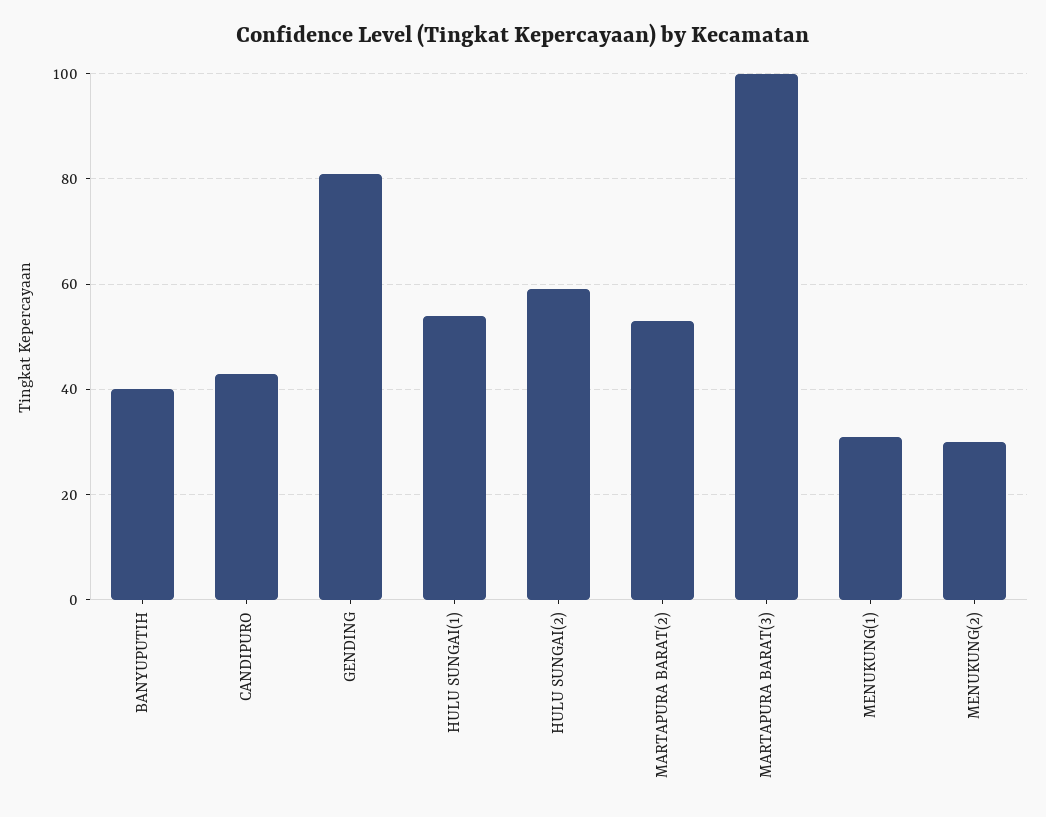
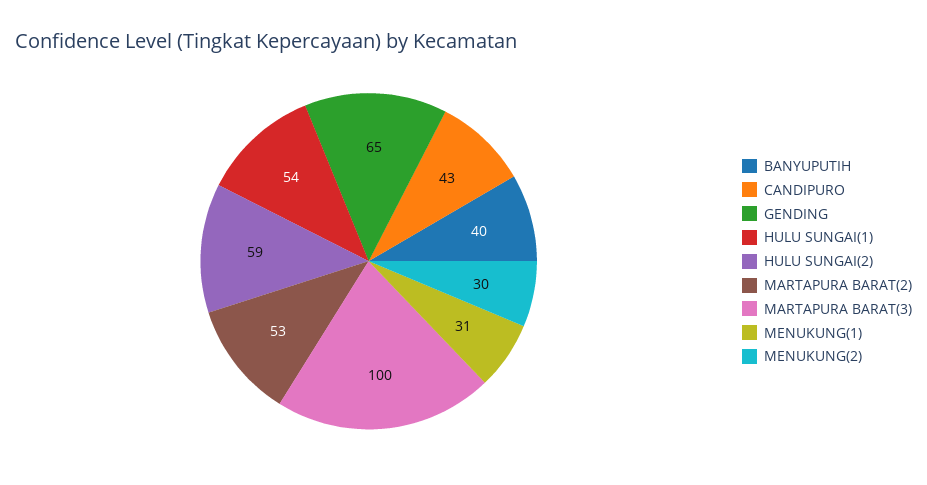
GENDING: 80 -> 65

